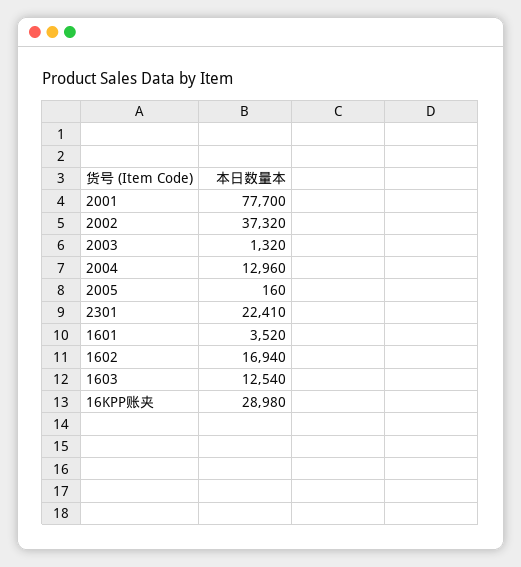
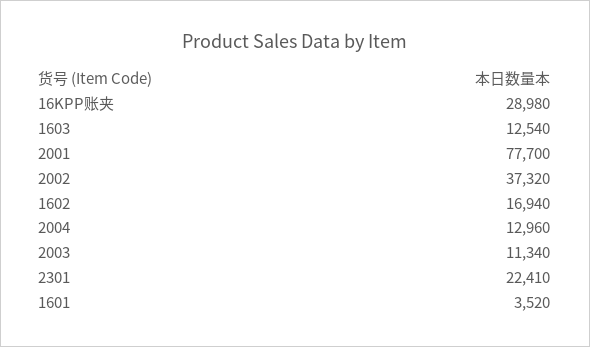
2003: 1320 -> 11340
2005: 160 -> none

